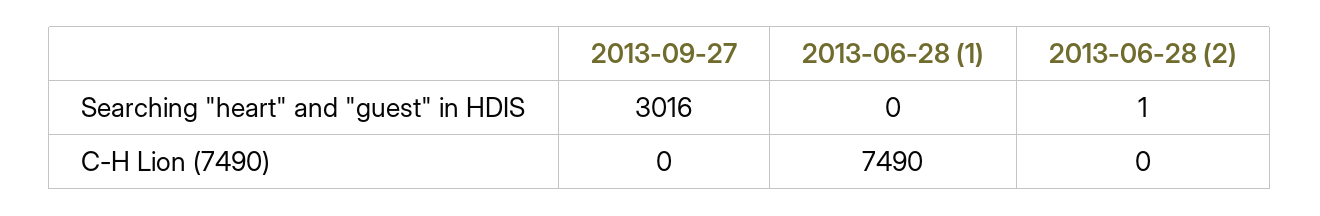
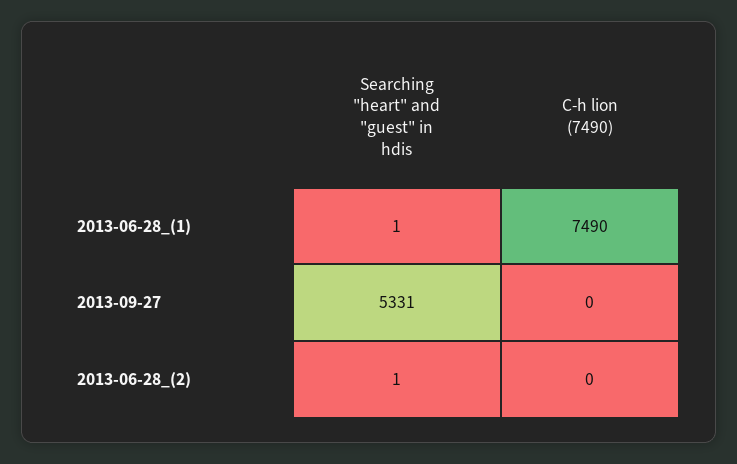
2013-09-27, Searching "heart" and "guest" in HDIS: 3016 -> 5331
2013-06-28 (1), Searching "heart" and "guest" in HDIS: 0 -> 1

